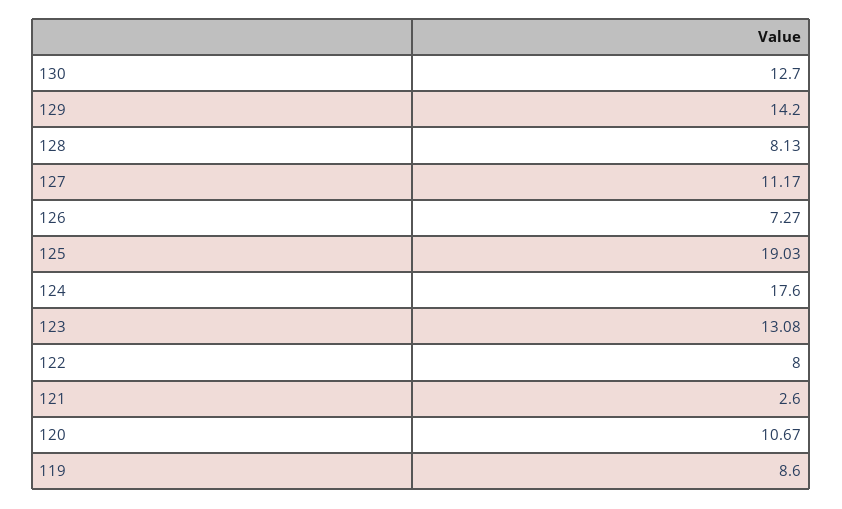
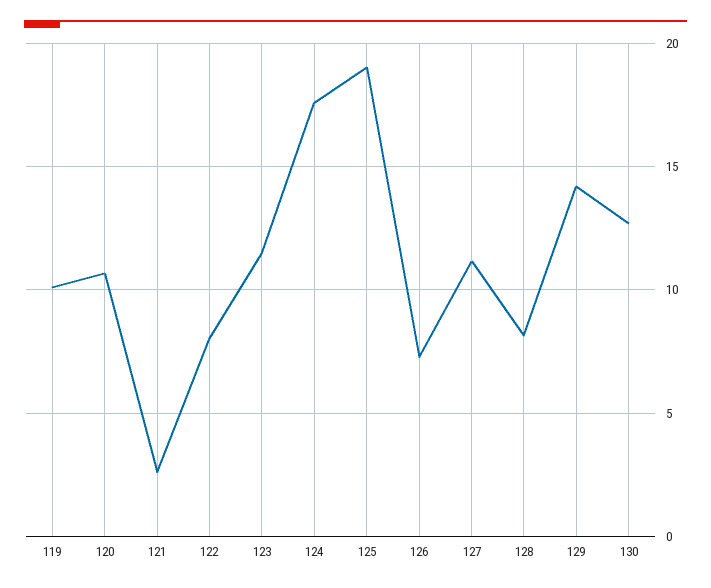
123: 13.08 -> 11.5
119: 8.6 -> 10

